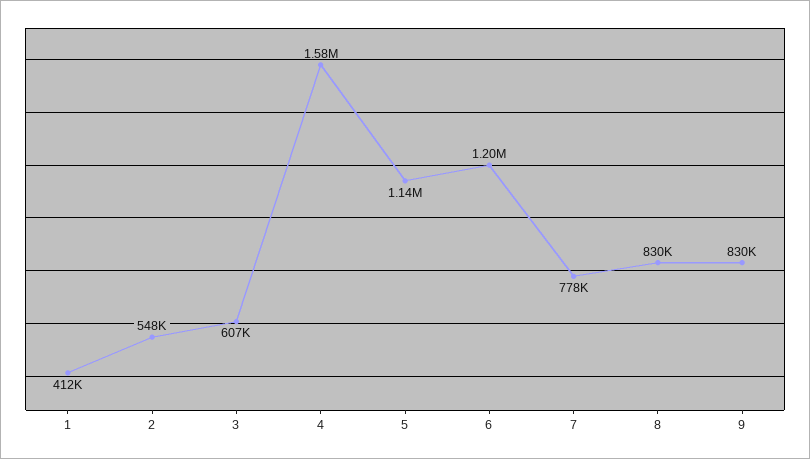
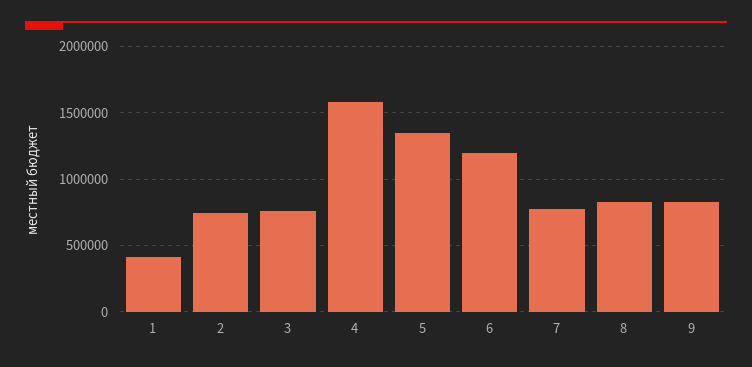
2: 548000 -> 750000
3: 607000 -> 750000
5: 1140000 -> 1350000

